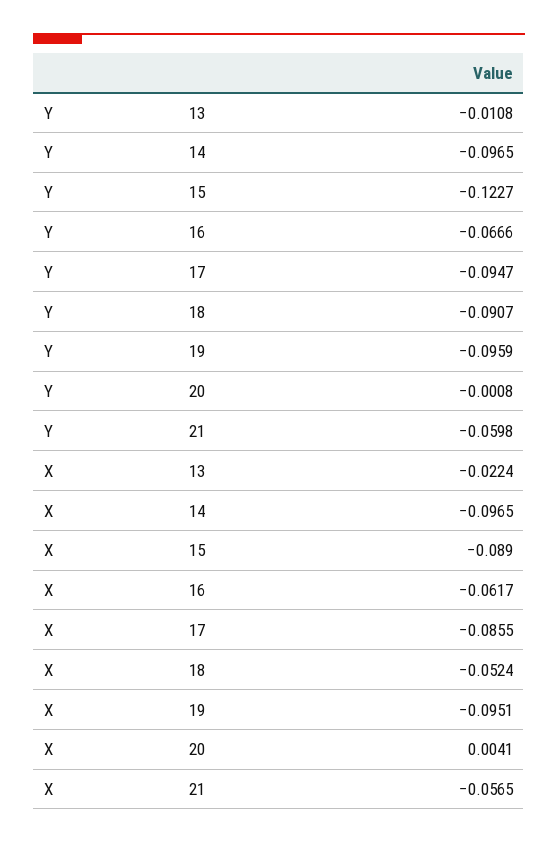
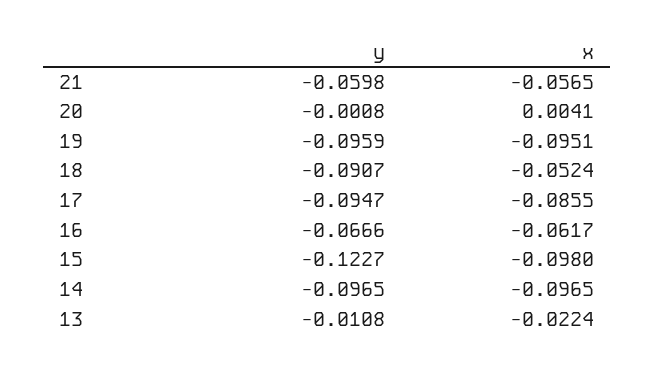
X, 15: -0.089 -> -0.098

